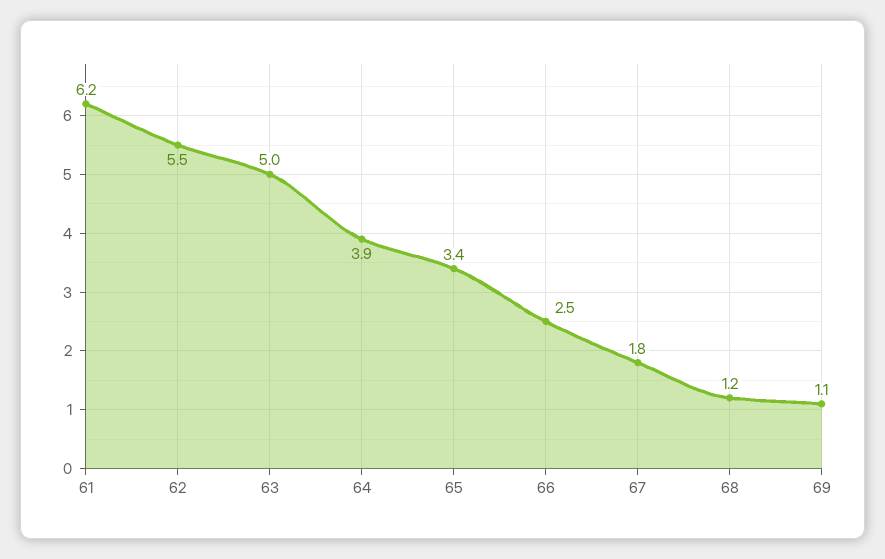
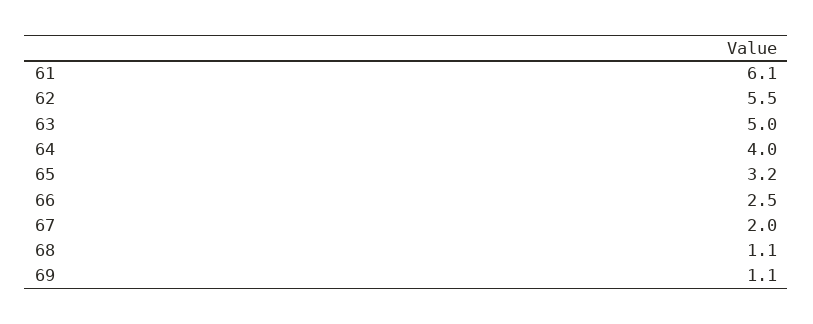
61: 6.2 -> 6.1
64: 3.9 -> 4
65: 3.4 -> 3.2
67: 1.8 -> 2
68: 1.2 -> 1.1

